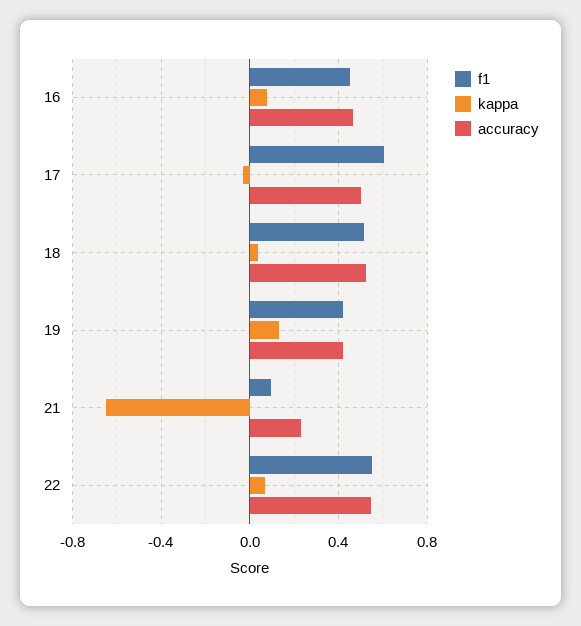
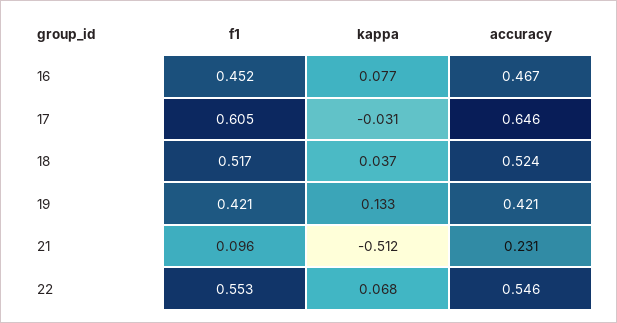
accuracy, 17: 0.5 -> 0.646
kappa, 21: -0.65 -> -0.512

